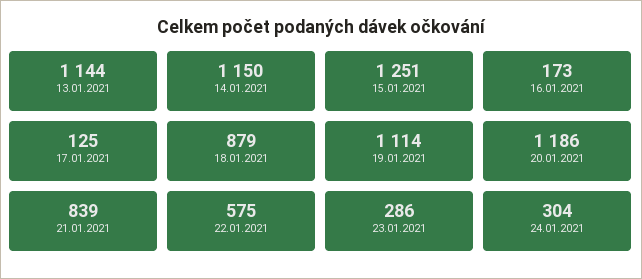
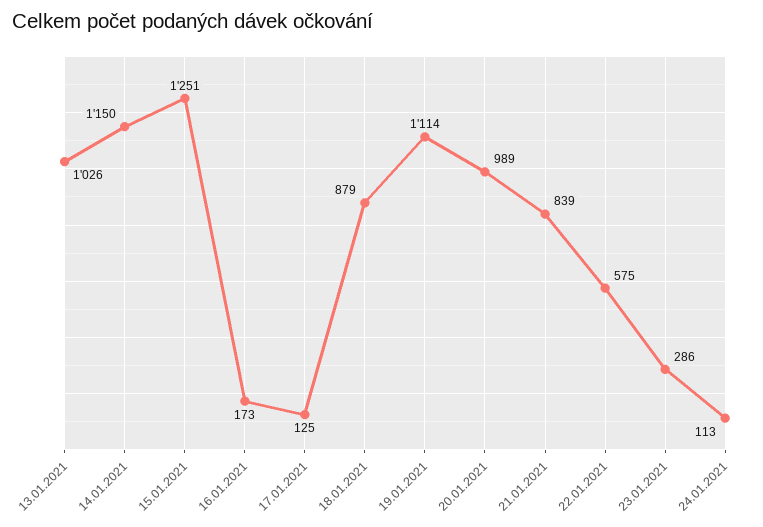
13.01.2021: 1144 -> 1026
20.01.2021: 1186 -> 989
24.01.2021: 304 -> 113

